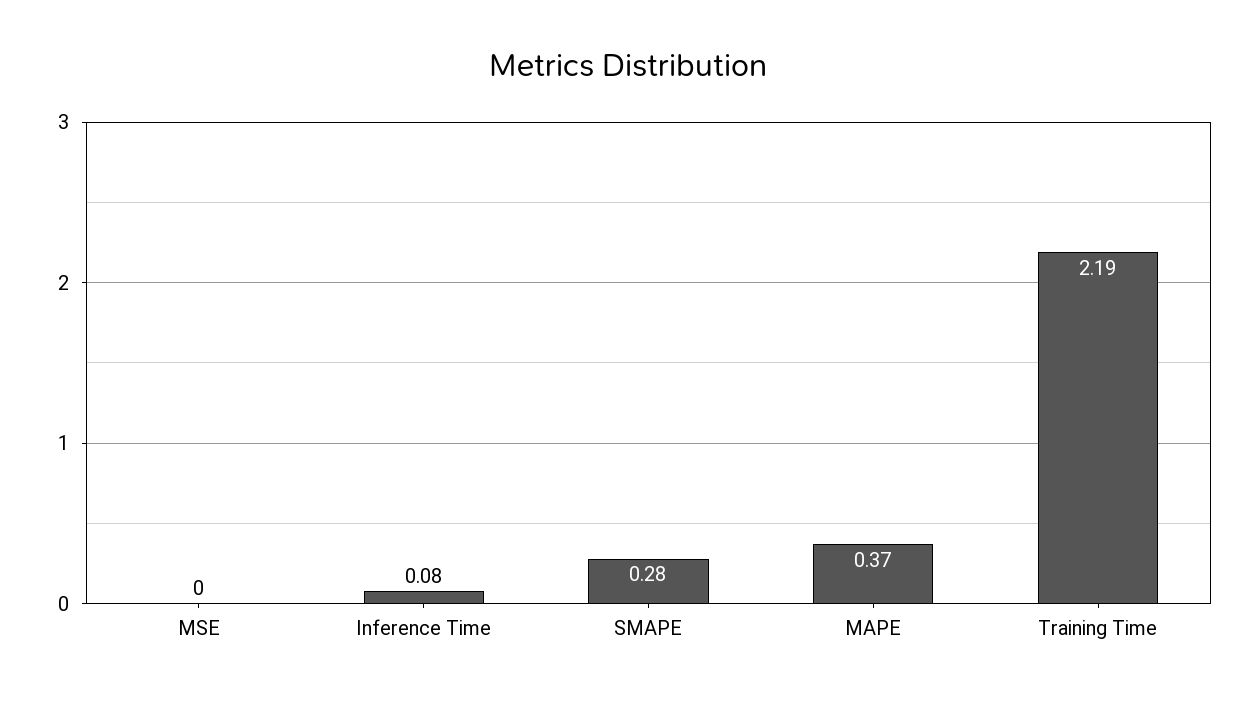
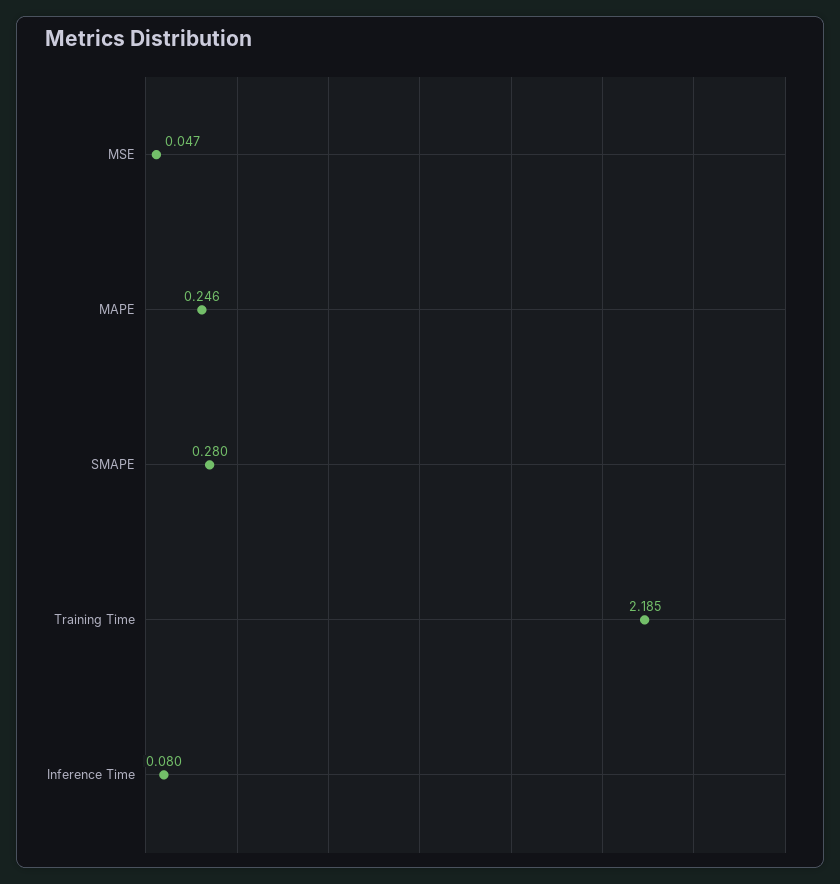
MSE: 0 -> 0.047
MAPE: 0.37 -> 0.246

